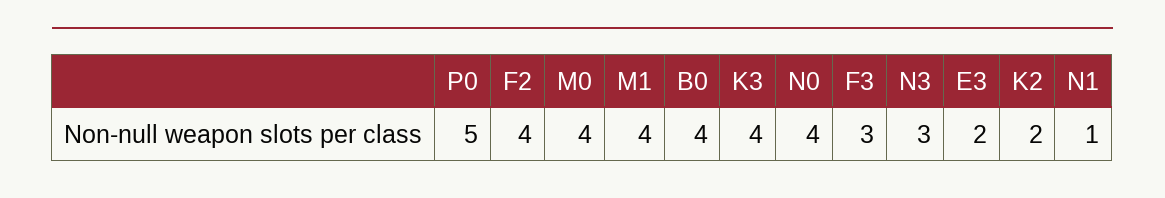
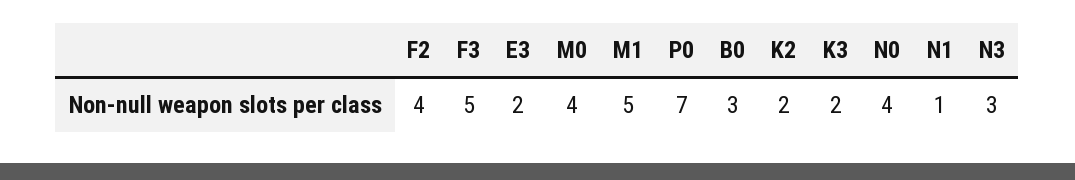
P0: 5 -> 7
M1: 4 -> 5
B0: 4 -> 3
K3: 4 -> 2
F3: 3 -> 5

